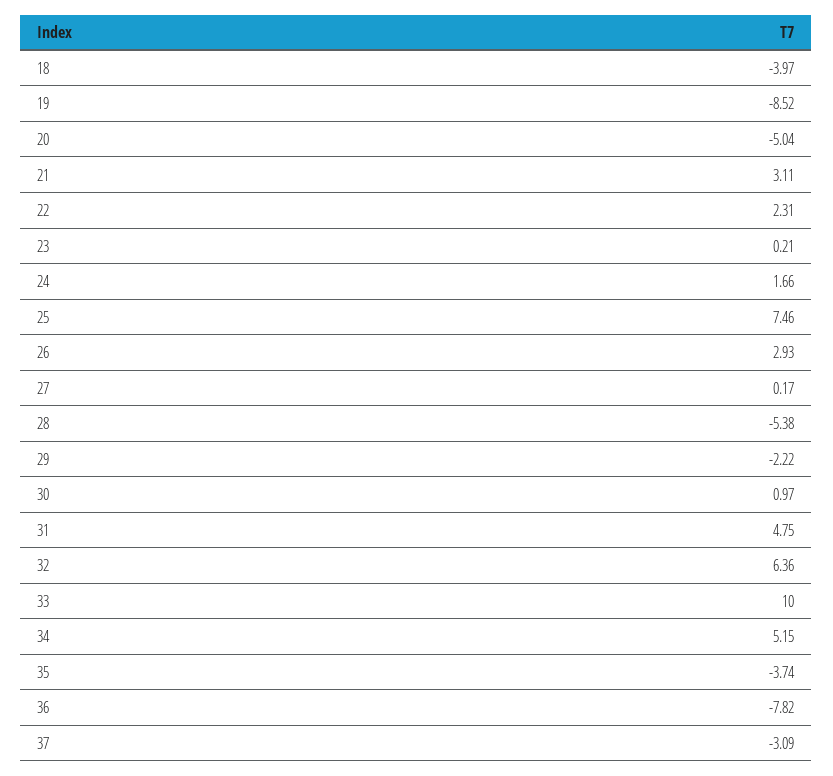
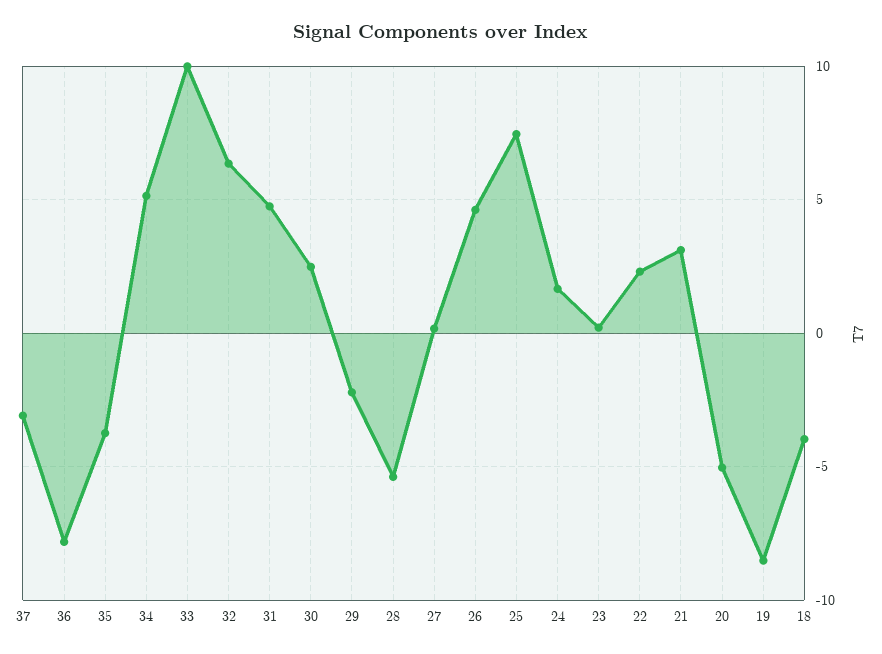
26: 2.93 -> 4.5
30: 0.97 -> 2.5

